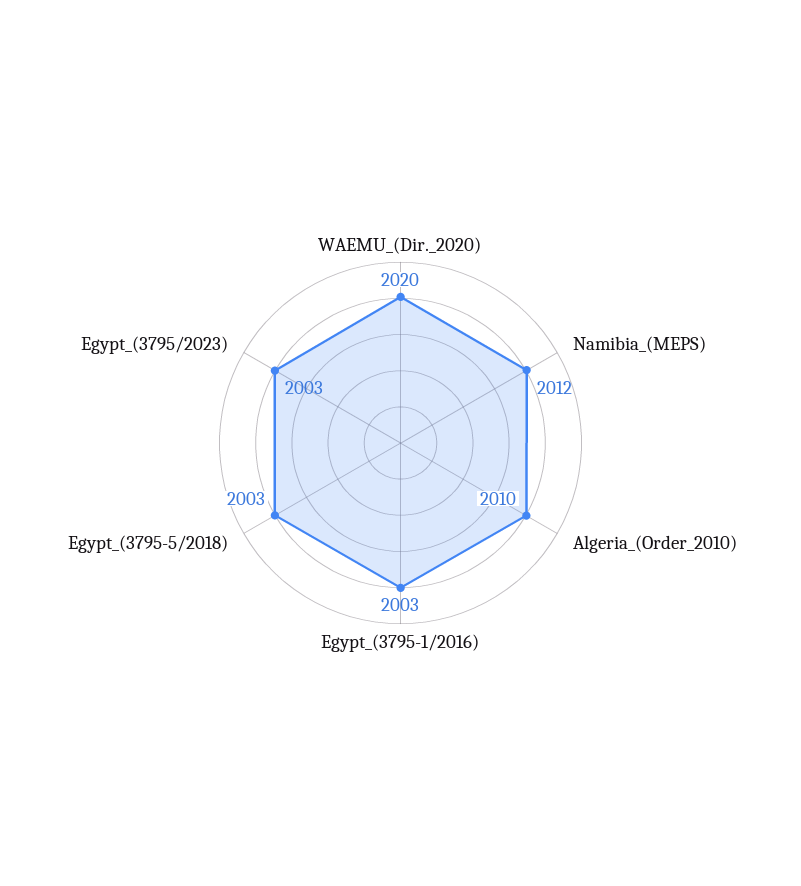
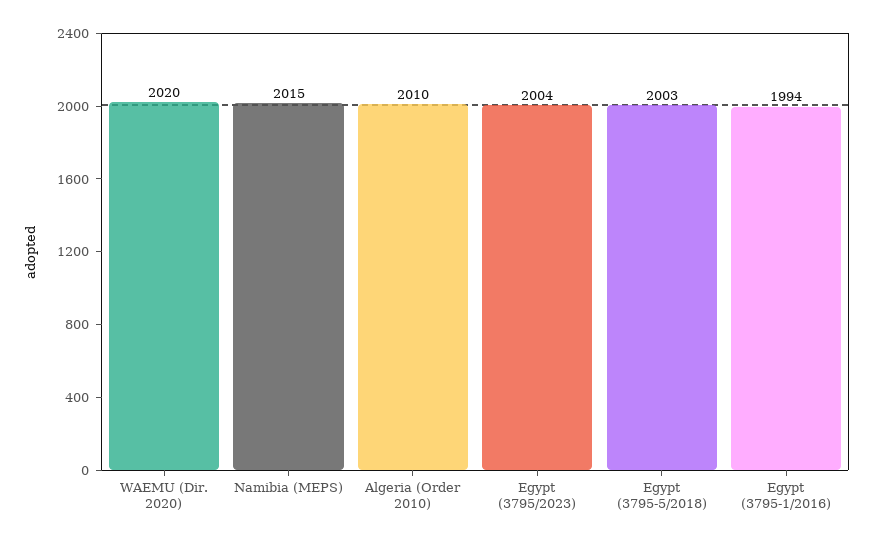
Namibia_(MEPS): 2012 -> 2015
Egypt_(3795-1/2016): 2003 -> 1994
Egypt_(3795/2023): 2003 -> 2004

